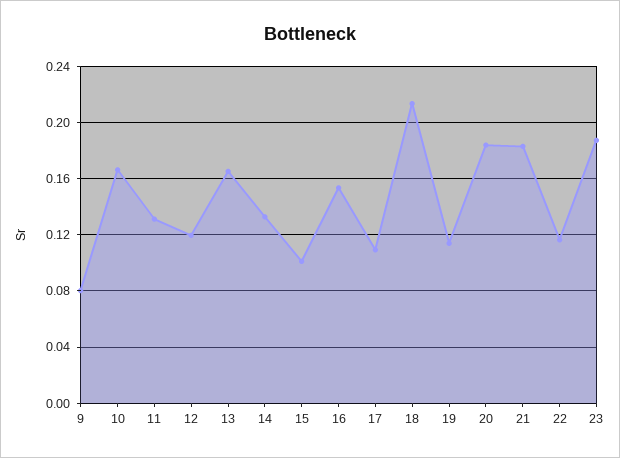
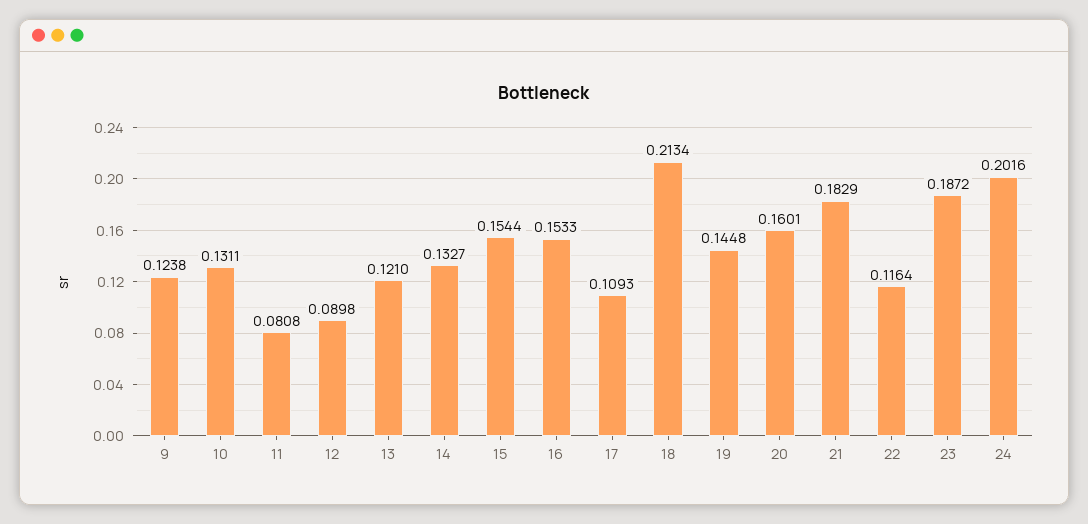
9: 0.08 -> 0.1238
10: 0.165 -> 0.1311
11: 0.13 -> 0.0808
12: 0.12 -> 0.0898
13: 0.165 -> 0.121
15: 0.1 -> 0.1544
19: 0.115 -> 0.1448
20: 0.185 -> 0.1601
24: none -> 0.2016

